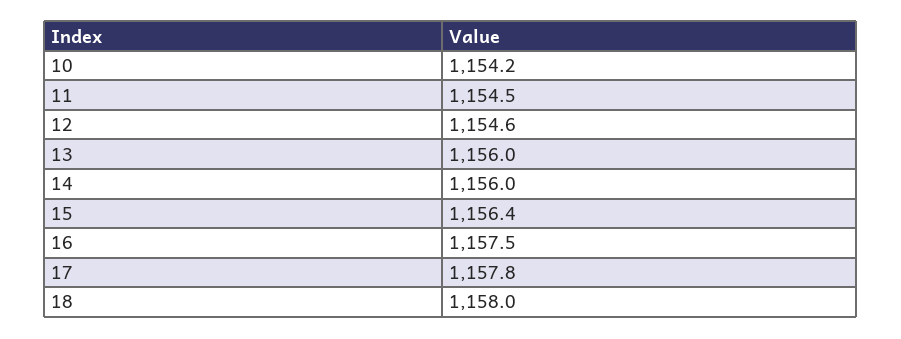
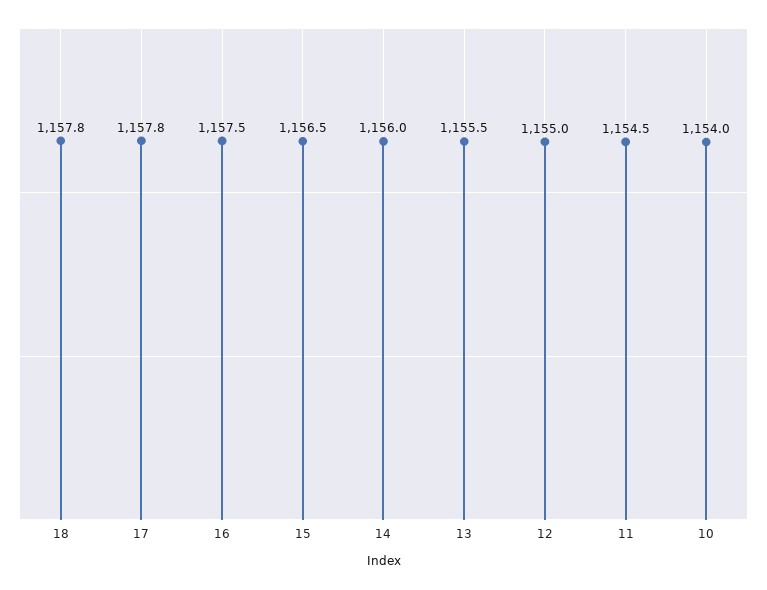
10: 1154.2 -> 1154
12: 1154.6 -> 1155
13: 1156 -> 1155.5
15: 1156.4 -> 1156.5
18: 1158 -> 1157.8

